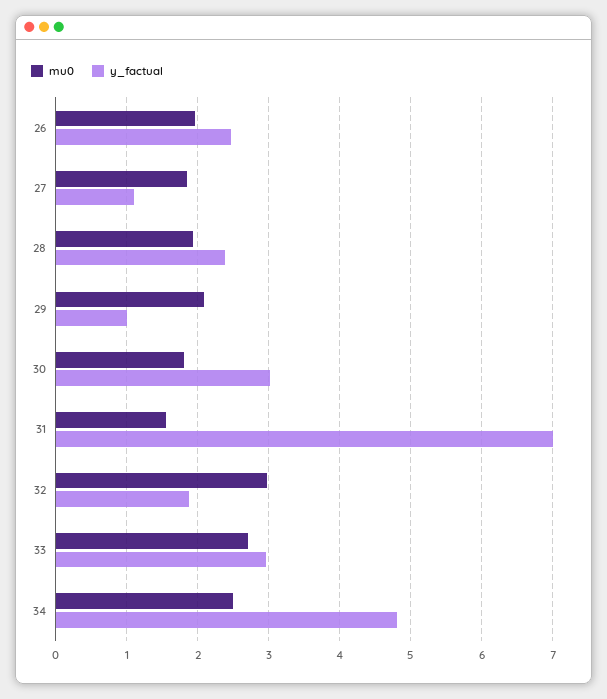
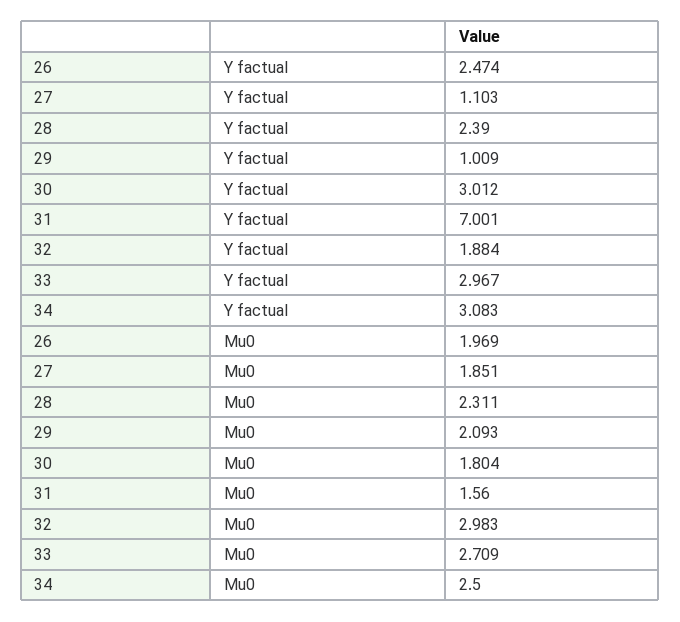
mu0, 28: 1.9 -> 2.311
y_factual, 34: 4.8 -> 3.083

